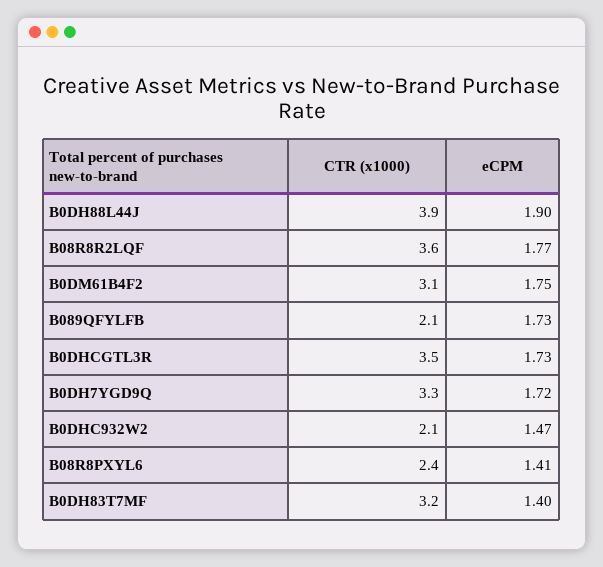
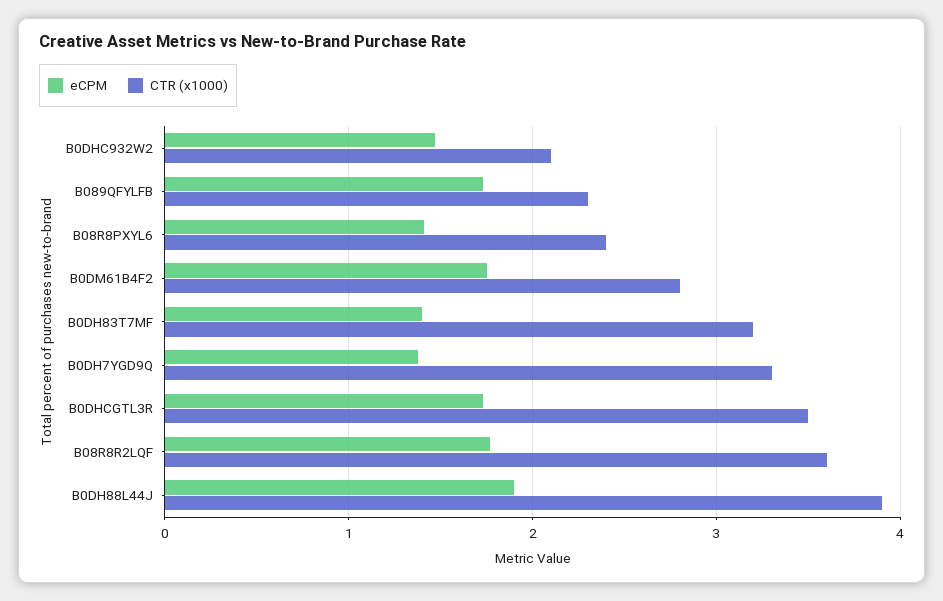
CTR (x1000), B0DM61B4F2: 3.1 -> 2.8
CTR (x1000), B089QFYLFB: 2.1 -> 2.3
eCPM, B0DH7YGD9Q: 1.72 -> 1.4

